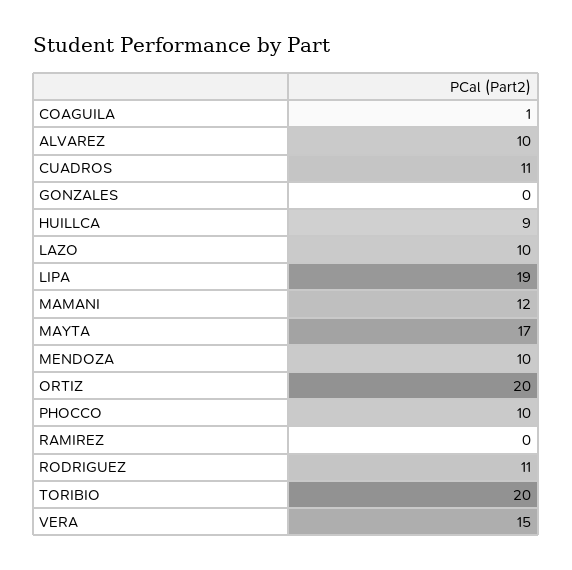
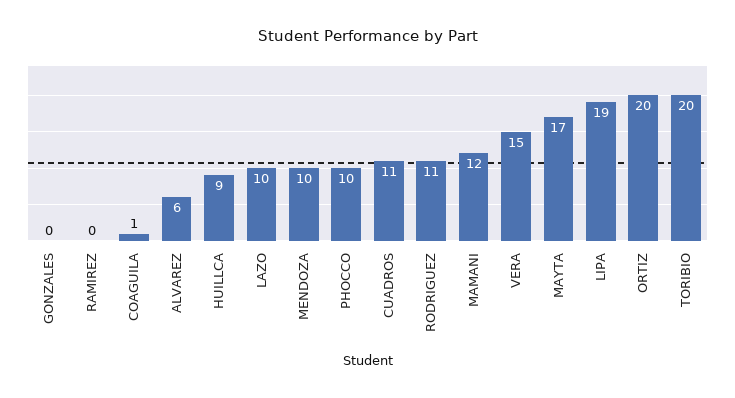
ALVAREZ: 10 -> 6

